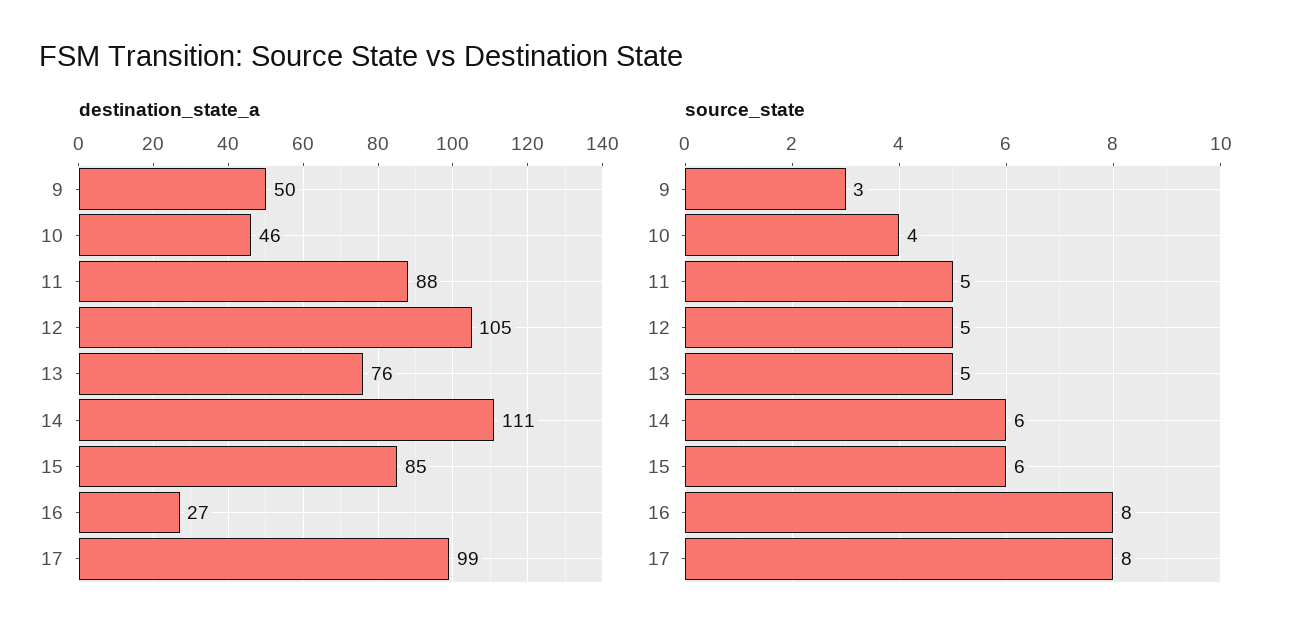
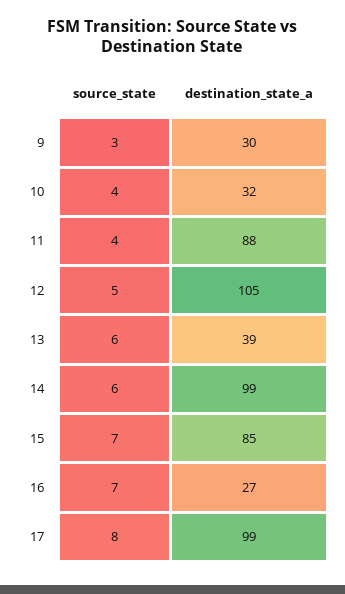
destination_state_a, 9: 50 -> 30
destination_state_a, 10: 46 -> 32
destination_state_a, 13: 76 -> 39
destination_state_a, 14: 111 -> 99
source_state, 11: 5 -> 4
source_state, 13: 5 -> 6
source_state, 15: 6 -> 7
source_state, 16: 8 -> 7

